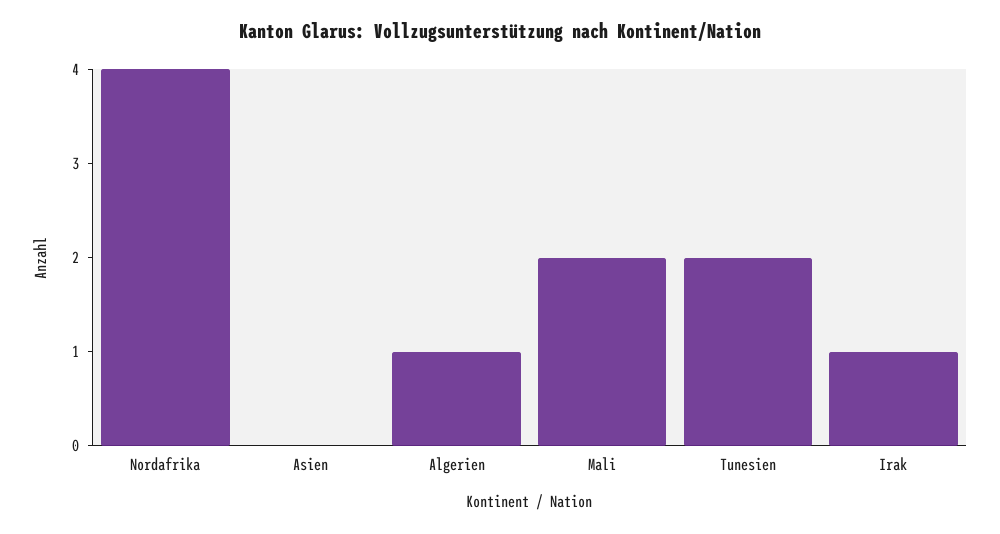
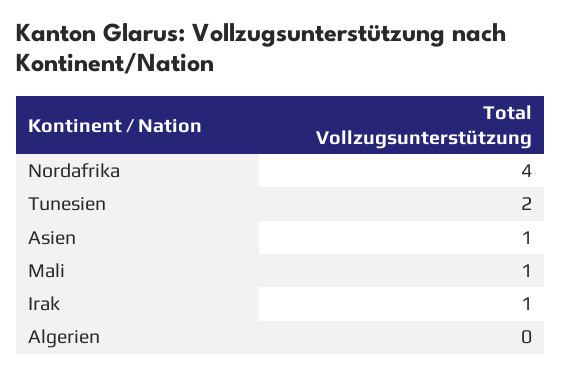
Asien: 0 -> 1
Algerien: 1 -> 0
Mali: 2 -> 1

